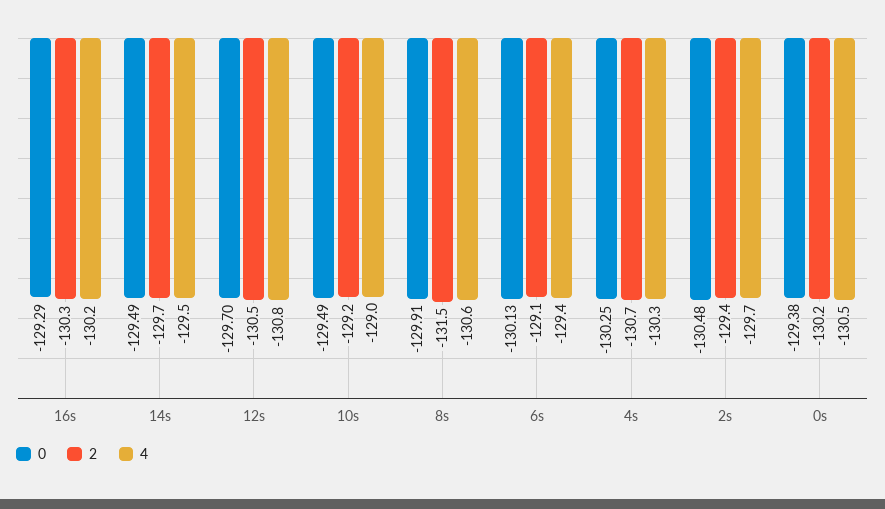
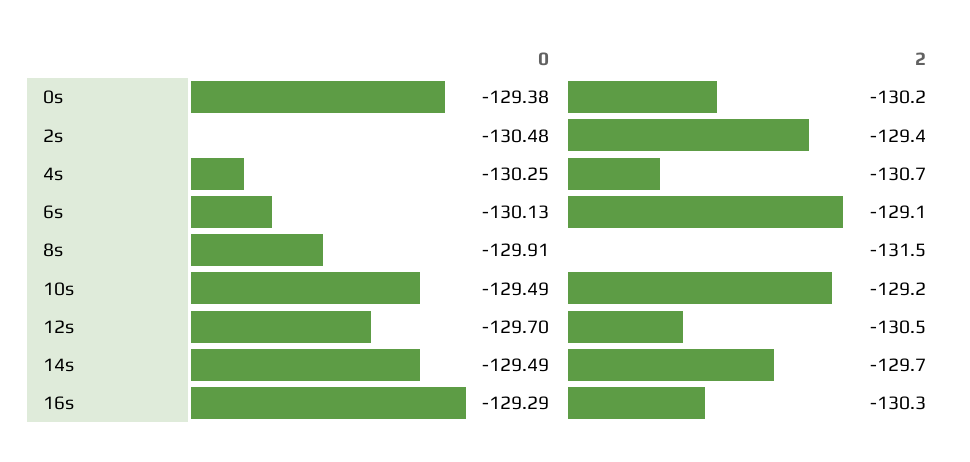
4, 16s: -130.2 -> none
4, 14s: -129.5 -> none
4, 12s: -130.8 -> none
4, 10s: -129 -> none
4, 8s: -130.6 -> none
4, 6s: -129.4 -> none
4, 4s: -130.3 -> none
4, 2s: -129.7 -> none
4, 0s: -130.5 -> none

